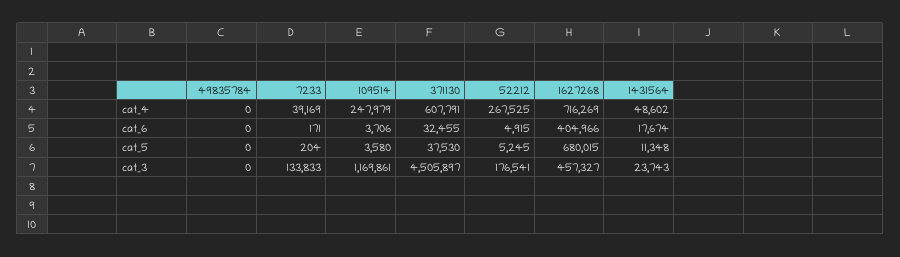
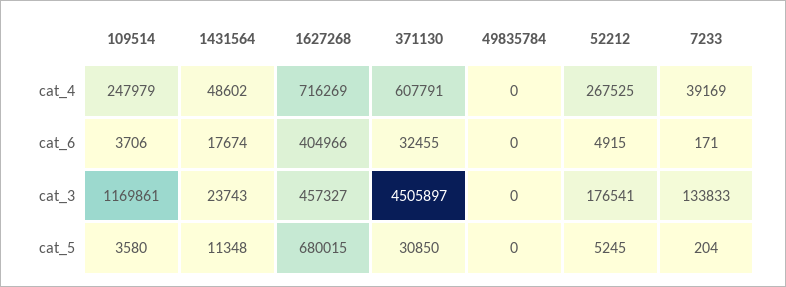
371130, cat_5: 37530 -> 30850

